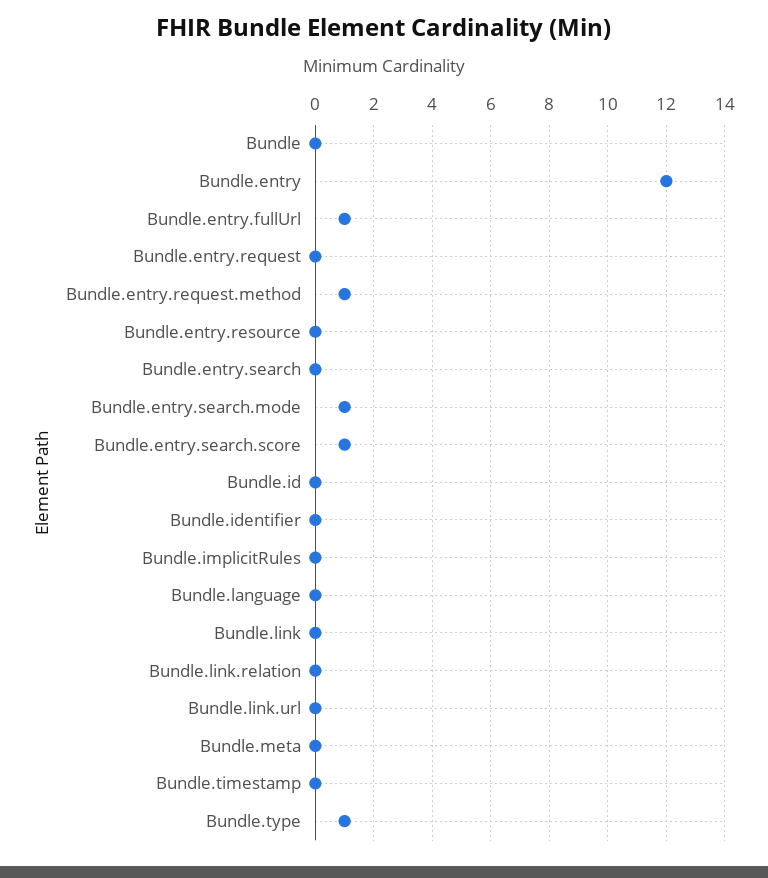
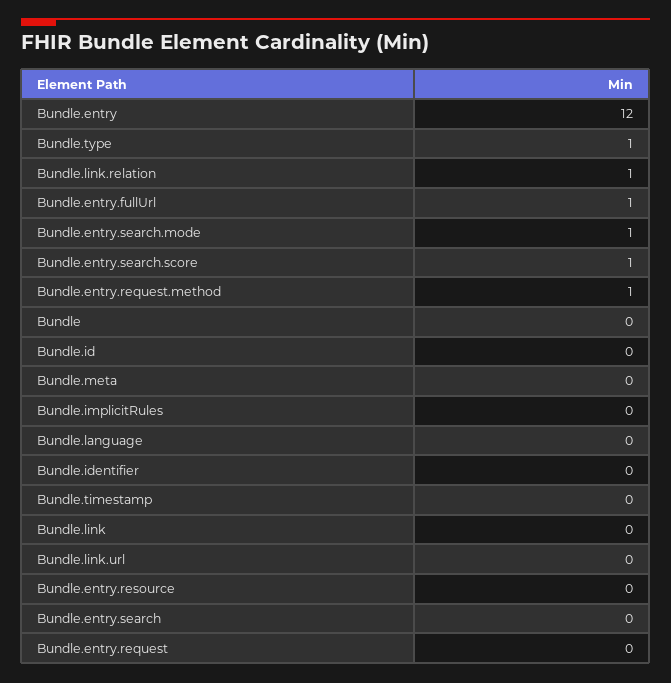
Bundle.link.relation: 0 -> 1

